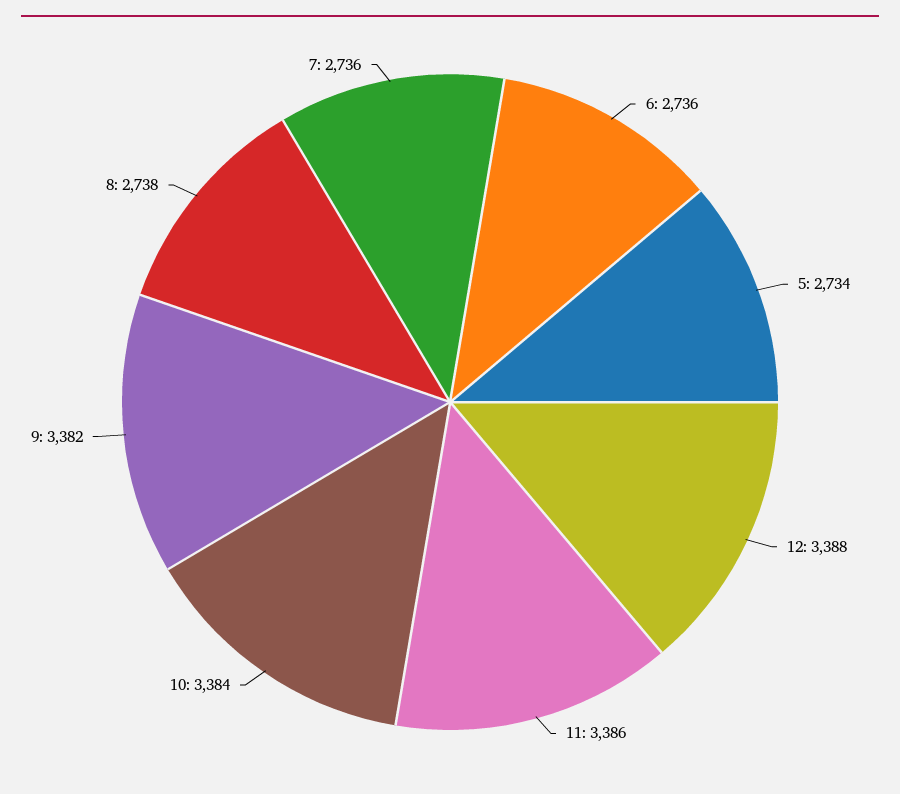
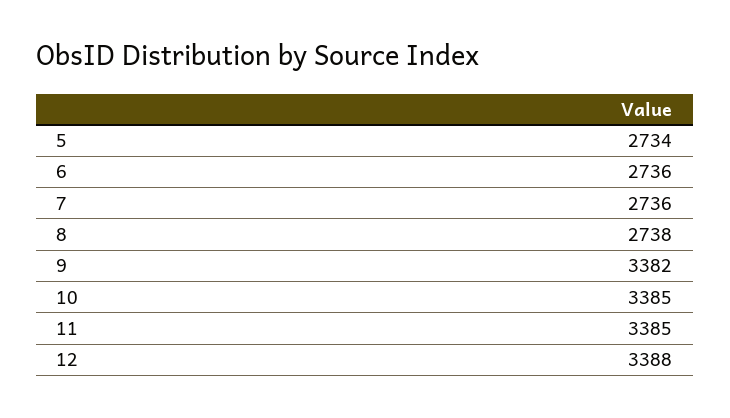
11: 3386 -> 3385
10: 3384 -> 3385

